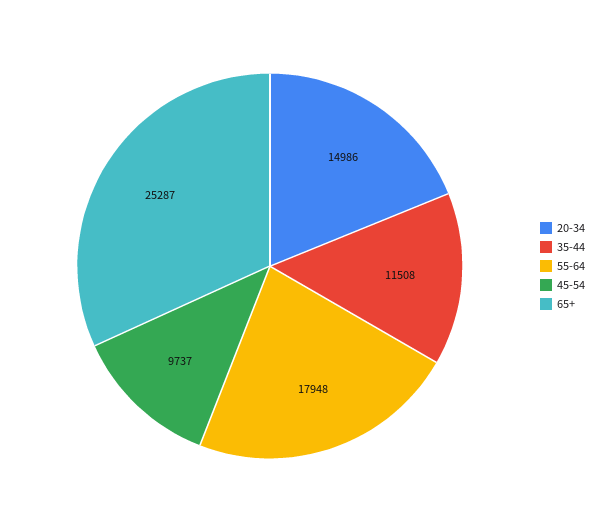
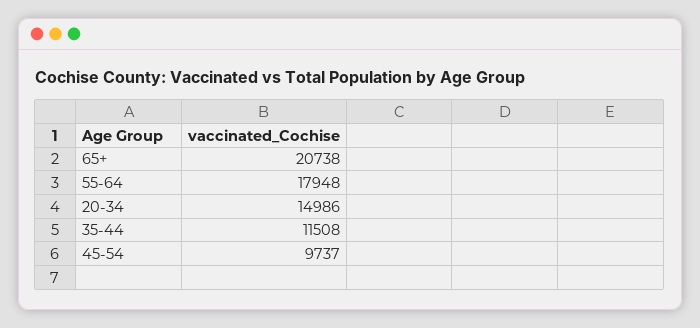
65+: 25287 -> 20738

